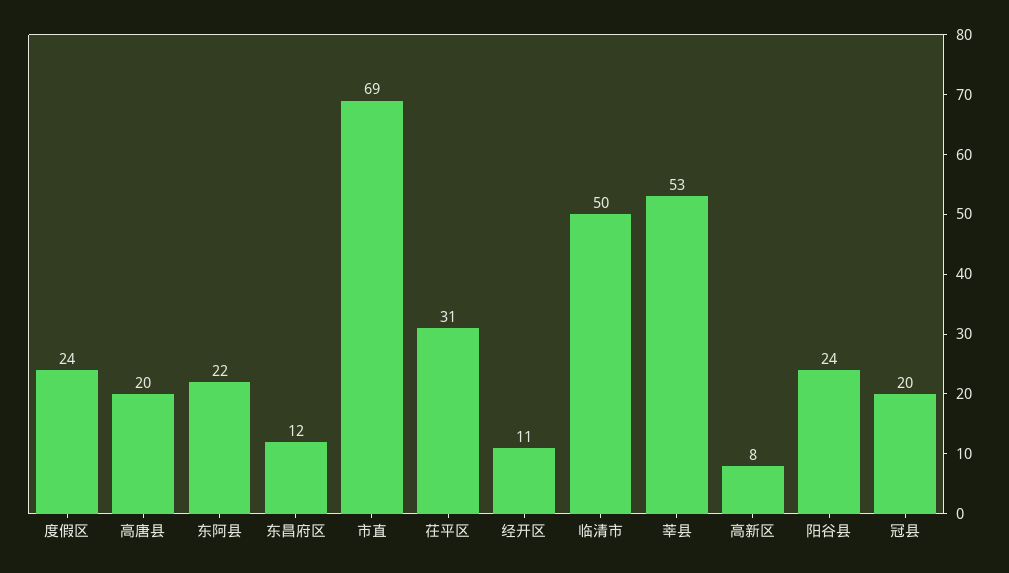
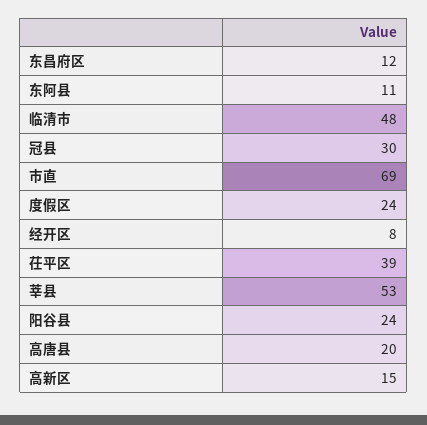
东阿县: 22 -> 11
茌平区: 31 -> 39
经开区: 11 -> 8
临清市: 50 -> 48
高新区: 8 -> 15
冠县: 20 -> 30

